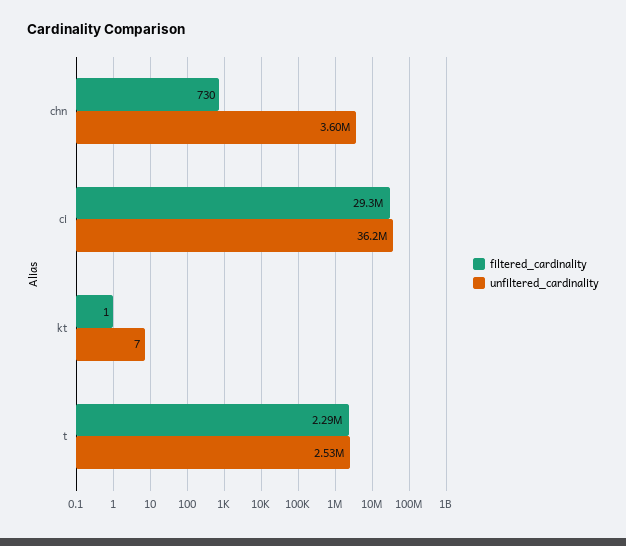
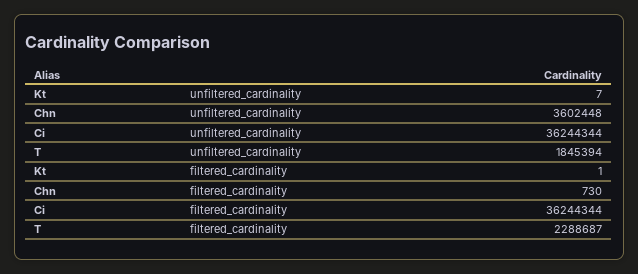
filtered_cardinality, ci: 29300000 -> 36244344
unfiltered_cardinality, t: 2530000 -> 1845394

